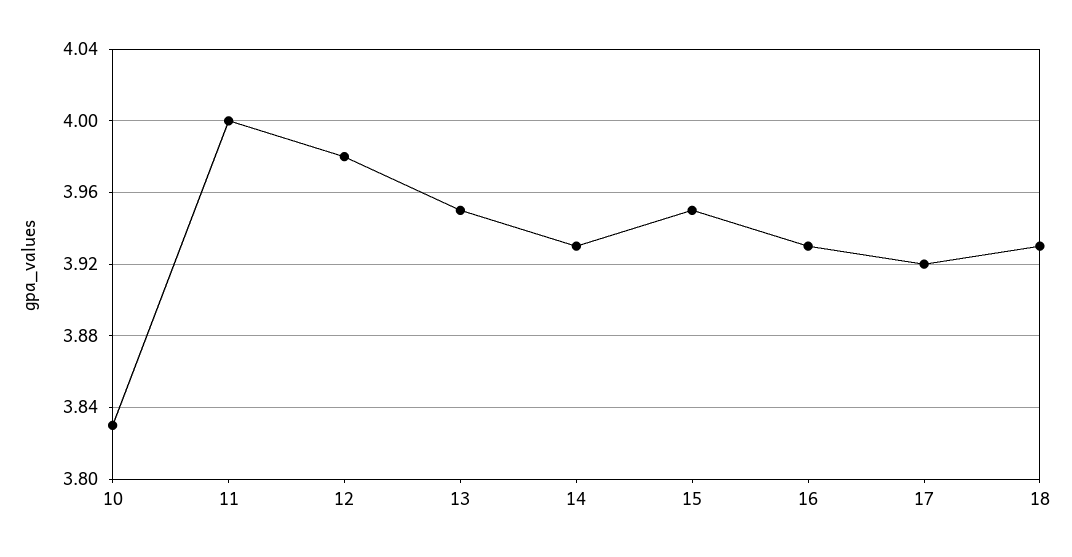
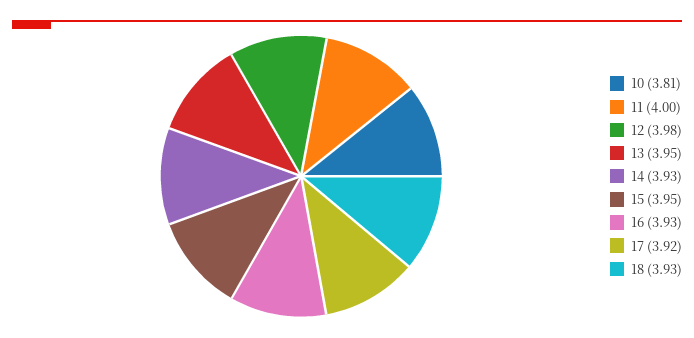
10: 3.83 -> 3.81

